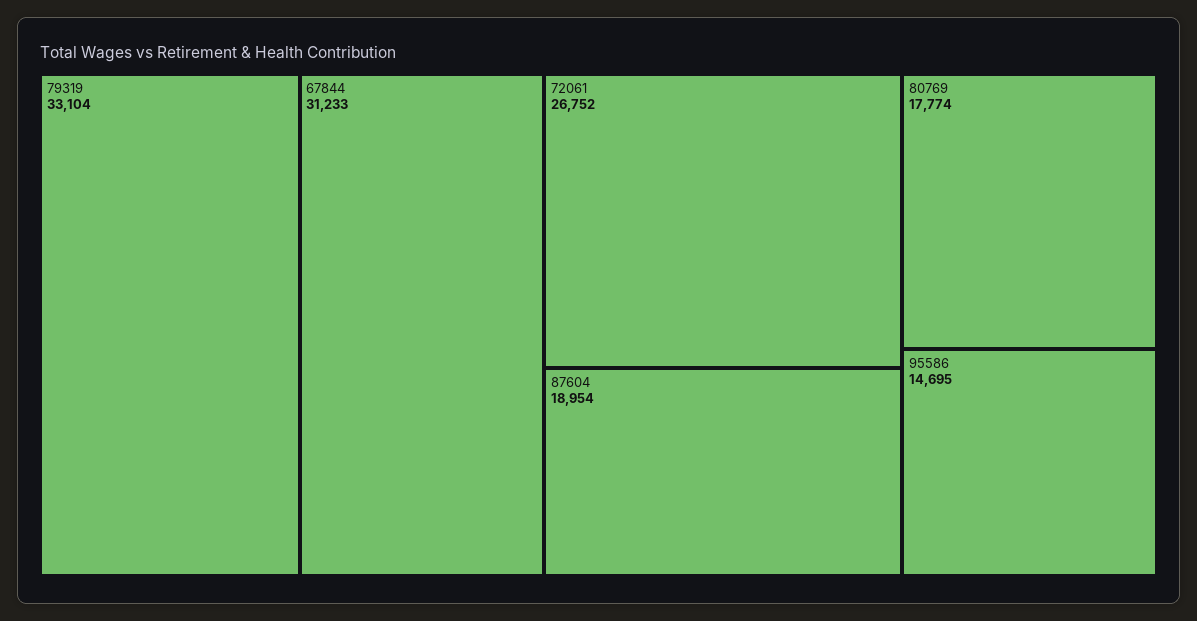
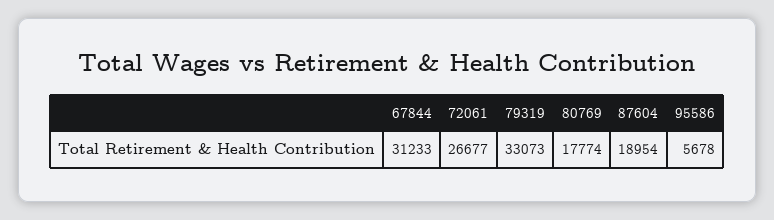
79319: 33104 -> 33073
72061: 26752 -> 26677
95586: 14695 -> 5678

